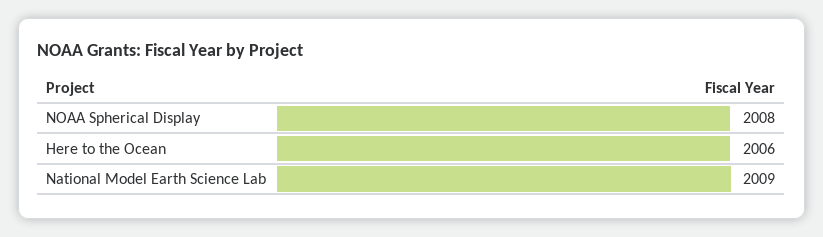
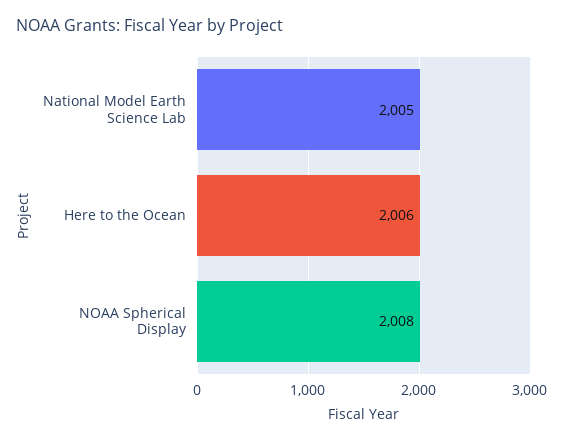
National Model Earth Science Lab: 2009 -> 2005

